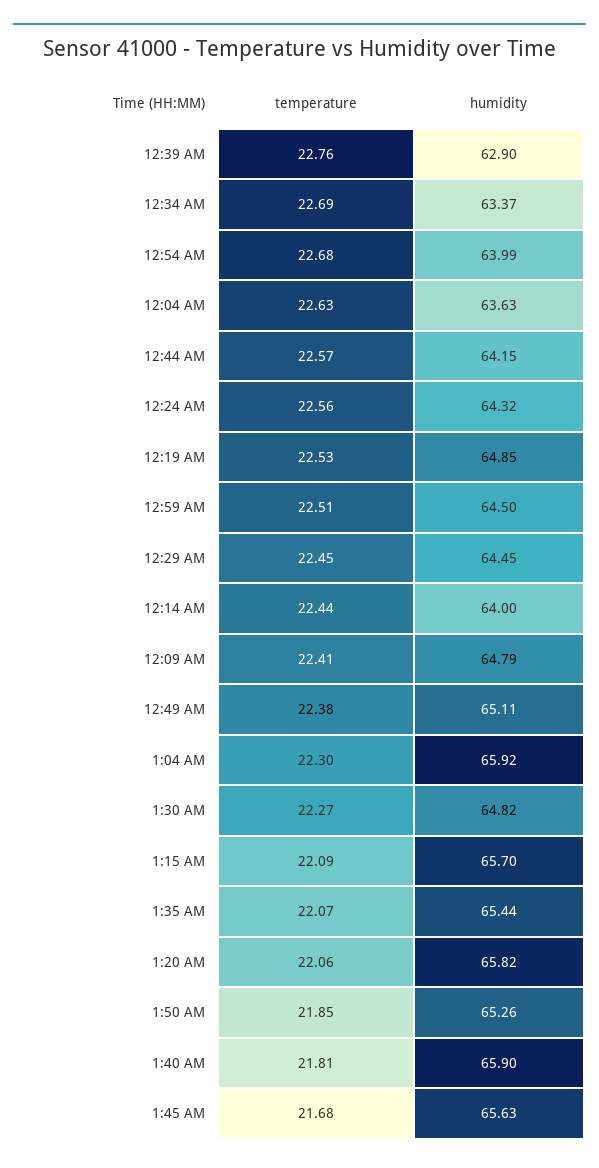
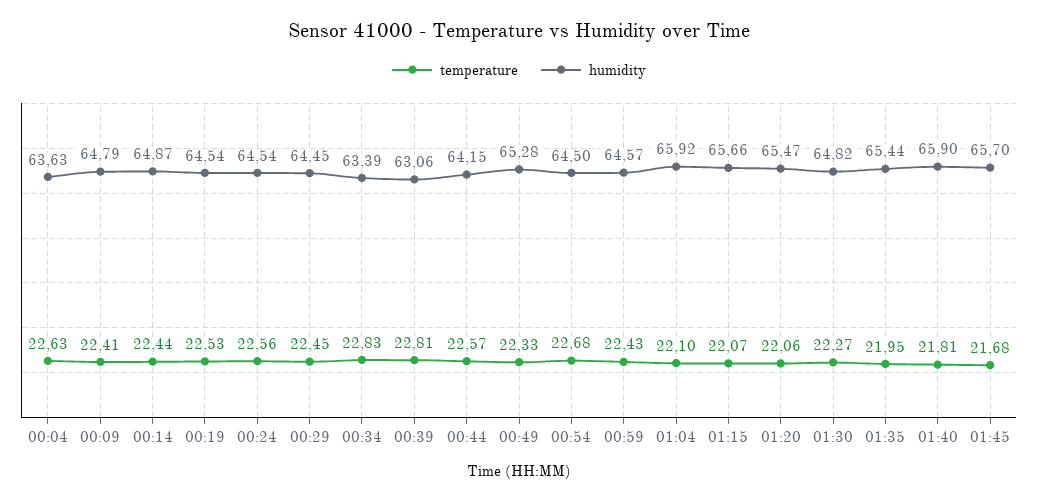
temperature, 12:39 AM: 22.76 -> 22.81
humidity, 12:39 AM: 62.9 -> 63.06
temperature, 12:34 AM: 22.69 -> 22.83
humidity, 12:34 AM: 63.37 -> 63.39
humidity, 12:54 AM: 63.99 -> 64.5
humidity, 12:24 AM: 64.32 -> 64.54
humidity, 12:19 AM: 64.85 -> 64.54
temperature, 12:59 AM: 22.51 -> 22.43
humidity, 12:59 AM: 64.5 -> 64.57
humidity, 12:14 AM: 64 -> 64.87
temperature, 12:49 AM: 22.38 -> 22.33
humidity, 12:49 AM: 65.11 -> 65.28
temperature, 1:04 AM: 22.3 -> 22.1
temperature, 1:15 AM: 22.09 -> 22.07
humidity, 1:15 AM: 65.7 -> 65.66
temperature, 1:35 AM: 22.07 -> 21.95
humidity, 1:20 AM: 65.82 -> 65.47
temperature, 1:50 AM: 21.85 -> none
humidity, 1:50 AM: 65.26 -> none
humidity, 1:45 AM: 65.63 -> 65.7

